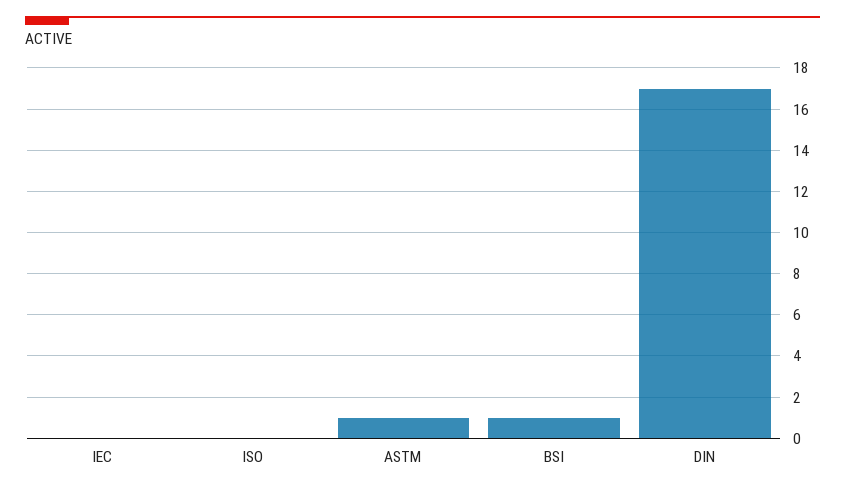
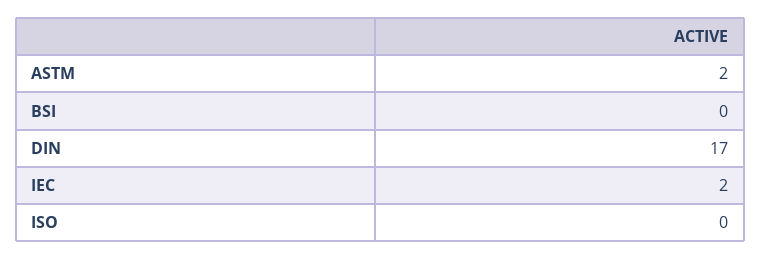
IEC: 0 -> 2
ASTM: 1 -> 2
BSI: 1 -> 0

